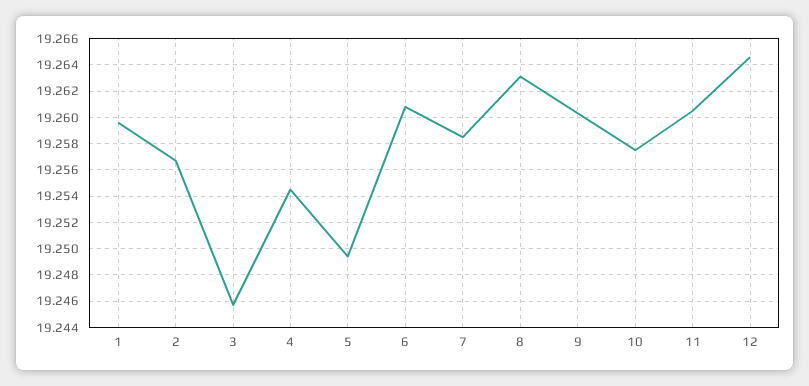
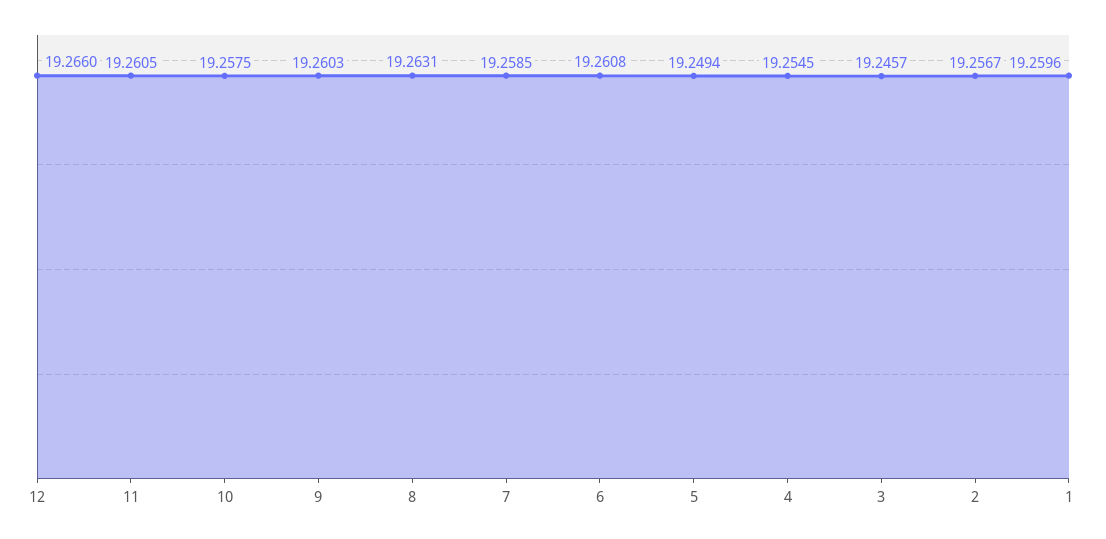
12: 19.2645 -> 19.266

